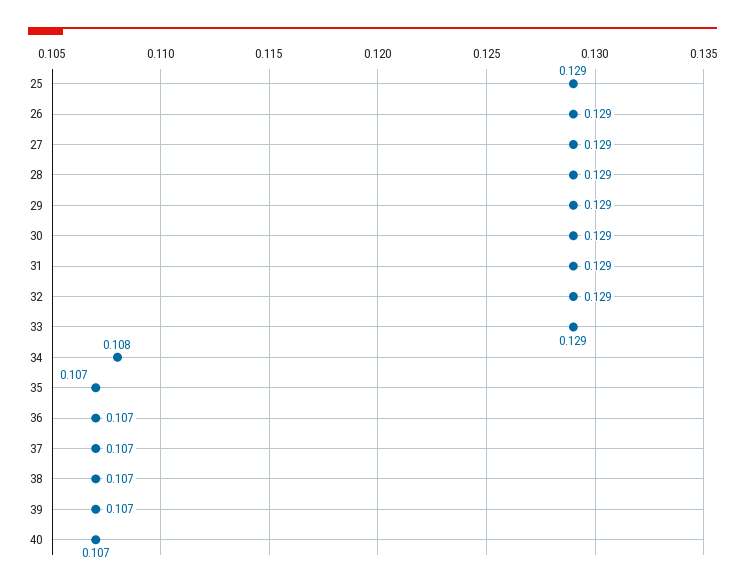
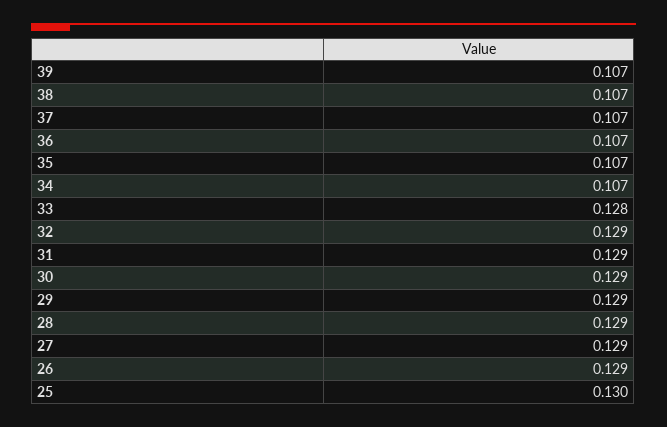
25: 0.129 -> 0.13
33: 0.129 -> 0.128
34: 0.108 -> 0.107
40: 0.107 -> none

